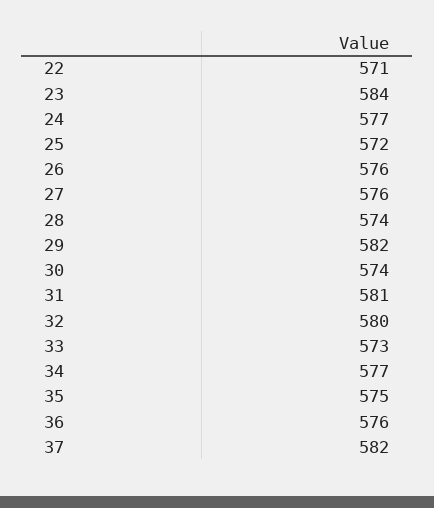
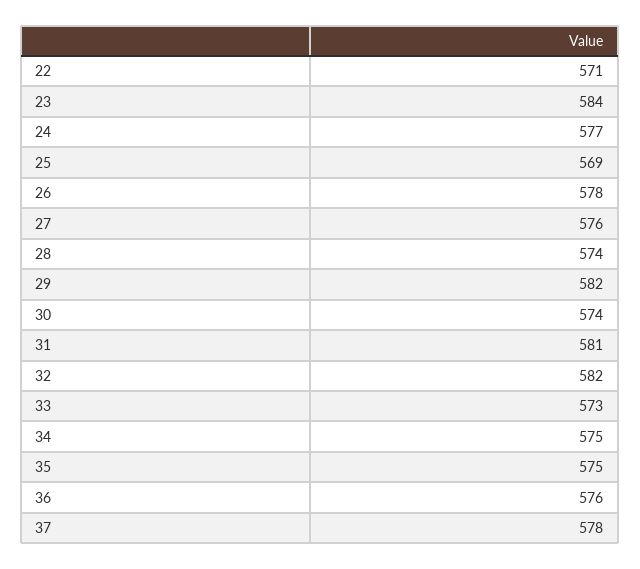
25: 572 -> 569
26: 576 -> 578
32: 580 -> 582
34: 577 -> 575
37: 582 -> 578

